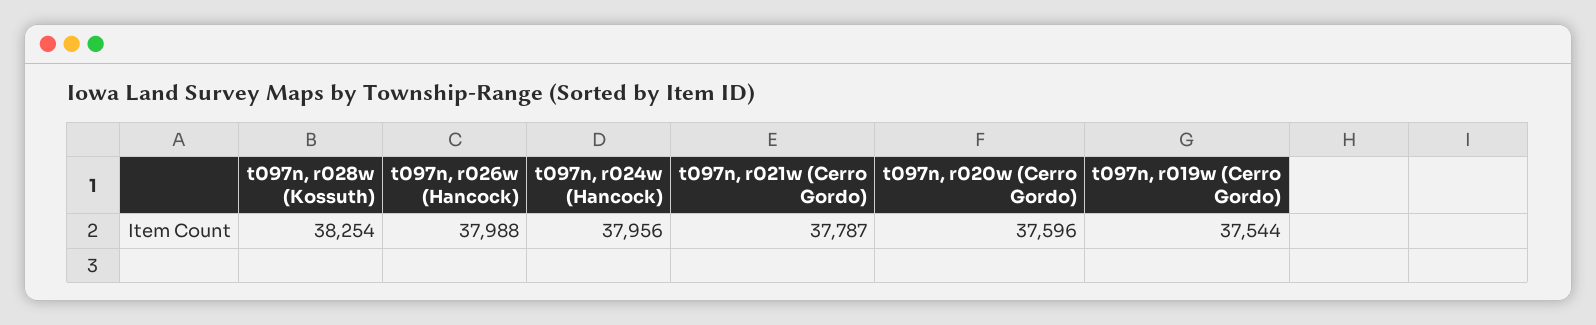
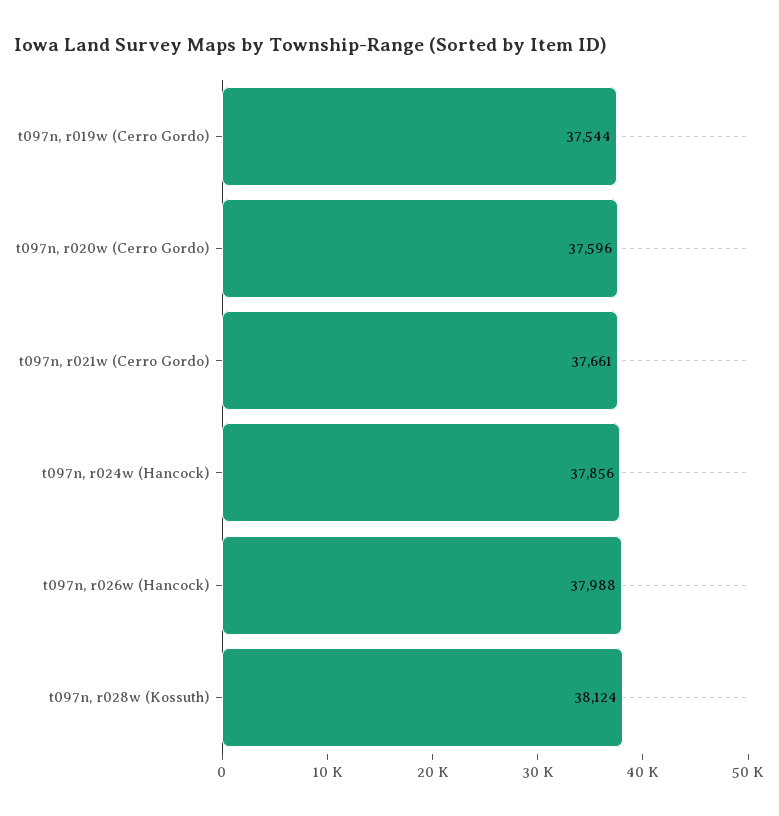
t097n, r028w (Kossuth): 38254 -> 38124
t097n, r024w (Hancock): 37956 -> 37856
t097n, r021w (Cerro Gordo): 37787 -> 37661

